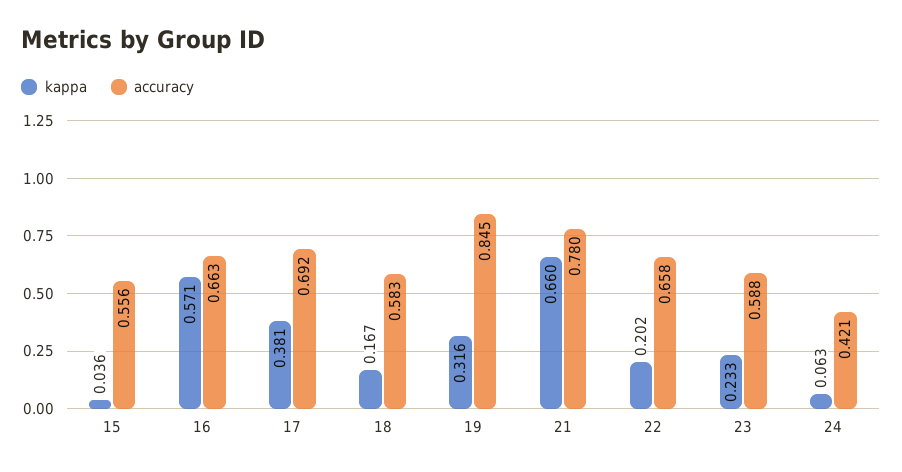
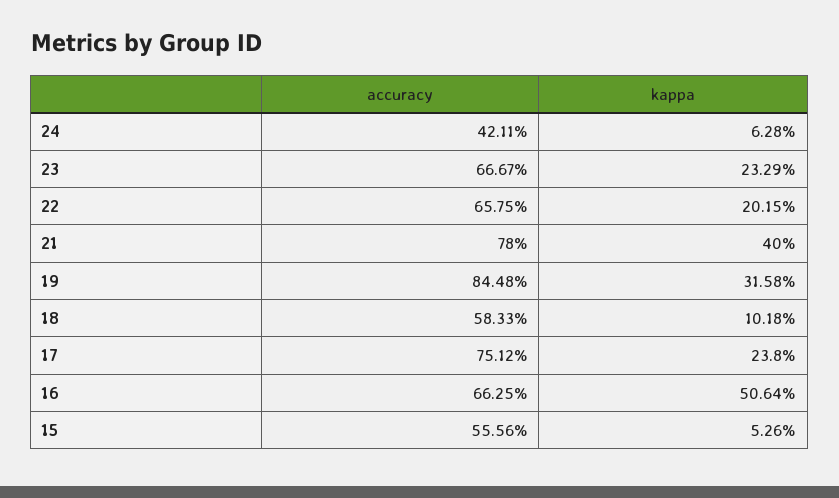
kappa, 15: 0.036 -> 0.0526
kappa, 16: 0.571 -> 0.5064
kappa, 17: 0.381 -> 0.238
accuracy, 17: 0.692 -> 0.7512
kappa, 18: 0.167 -> 0.1018
kappa, 21: 0.66 -> 0.4
accuracy, 23: 0.588 -> 0.6667

